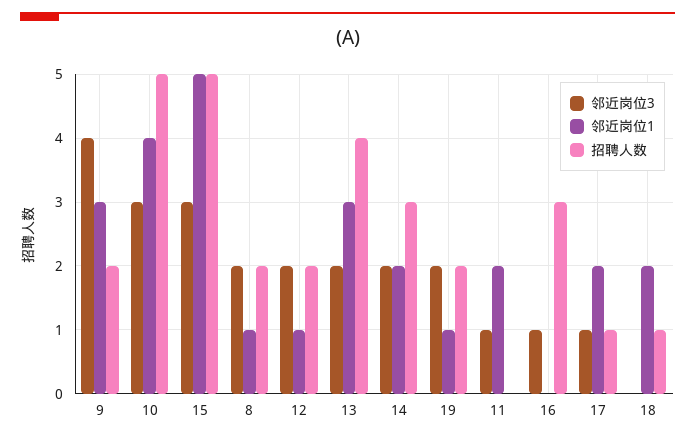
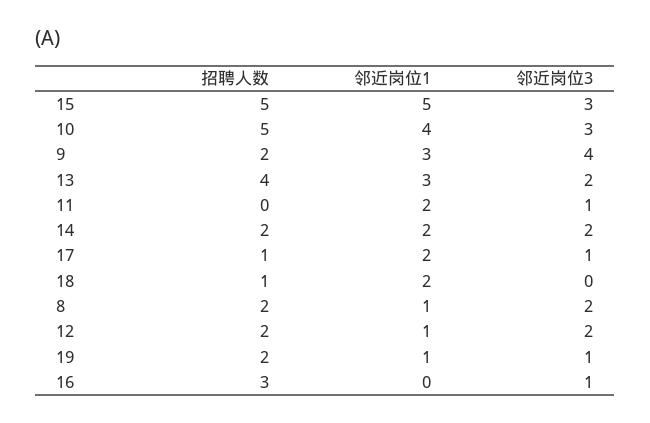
招聘人数, 14: 3 -> 2
邻近岗位3, 19: 2 -> 1

